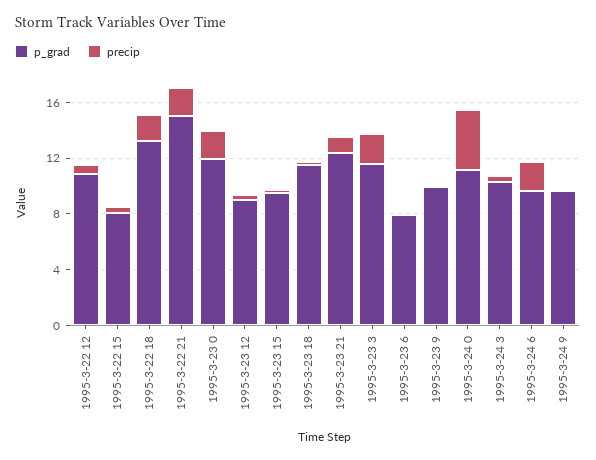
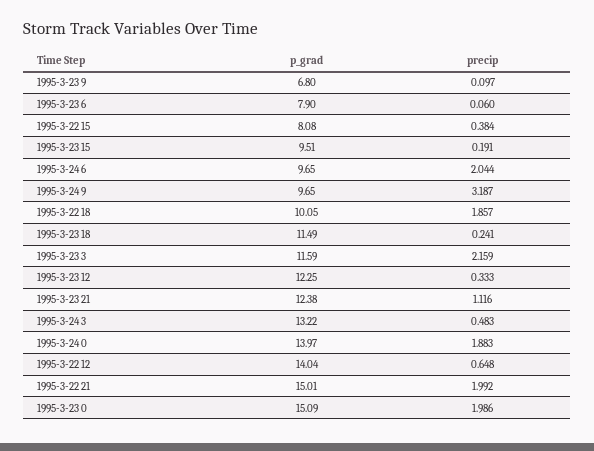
p_grad, 1995-3-22 12: 11 -> 14.04
p_grad, 1995-3-22 18: 13 -> 10.05
p_grad, 1995-3-23 0: 12 -> 15.09
p_grad, 1995-3-23 12: 9 -> 12.25
p_grad, 1995-3-23 9: 10 -> 6.8
p_grad, 1995-3-24 0: 11 -> 13.97
precip, 1995-3-24 0: 4 -> 1.883
p_grad, 1995-3-24 3: 10 -> 13.22
precip, 1995-3-24 9: 0 -> 3.187

